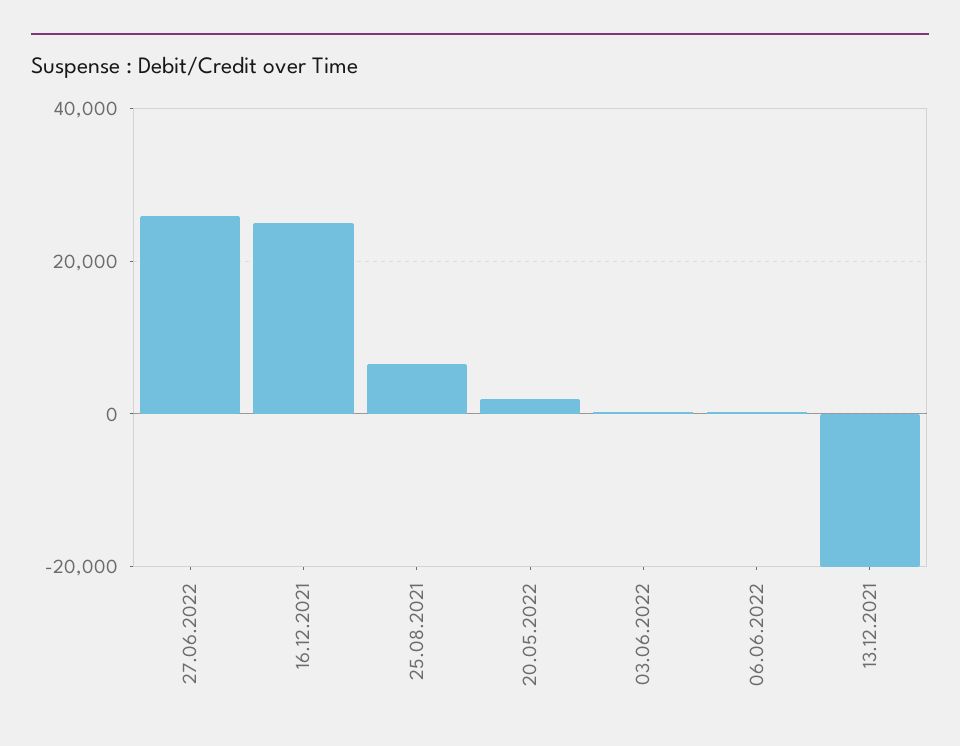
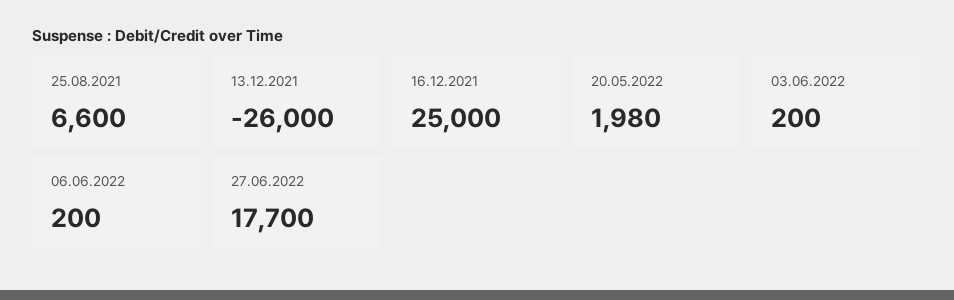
27.06.2022: 26000 -> 17700
13.12.2021: -20000 -> -26000

